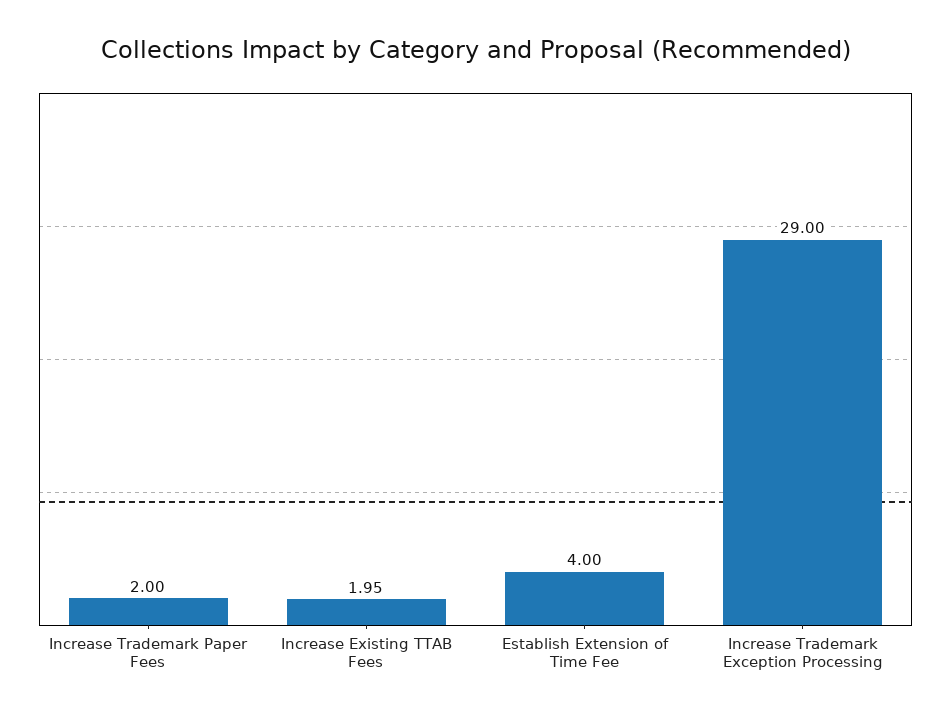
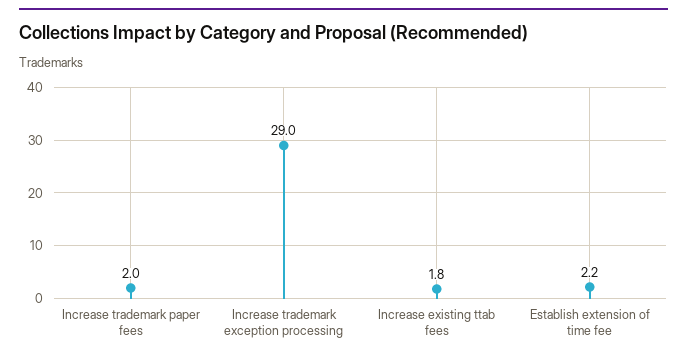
Increase Existing TTAB Fees: 1.95 -> 1.8
Establish Extension of Time Fee: 4 -> 2.2

